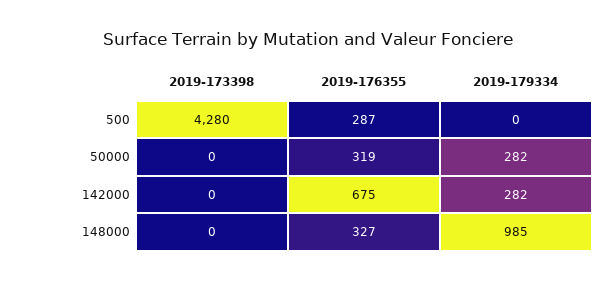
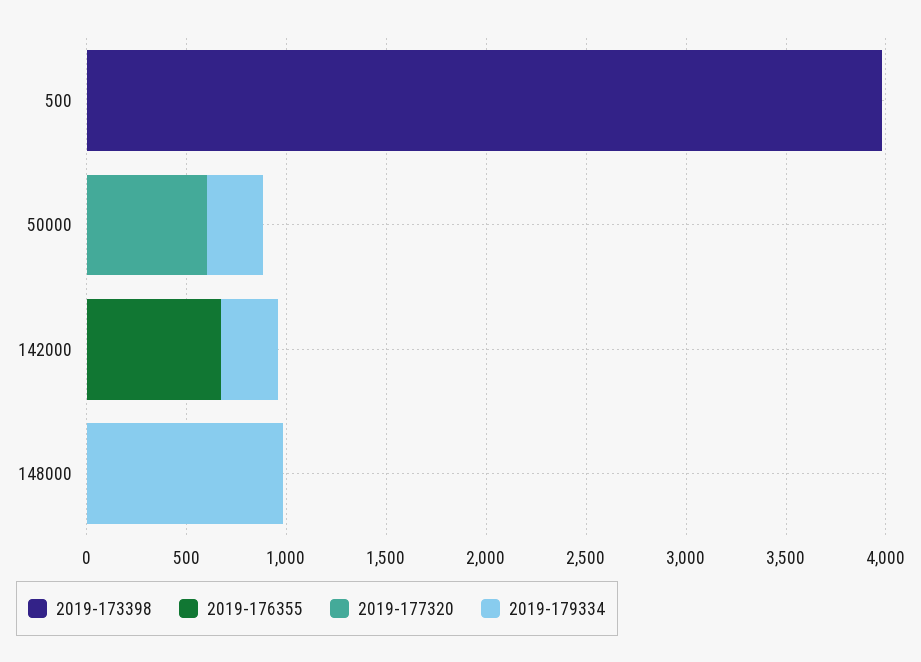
2019-173398, 500: 4280 -> 4000
2019-176355, 500: 287 -> 0
2019-176355, 50000: 319 -> 0
2019-176355, 148000: 327 -> 0
2019-177320, 500: none -> 0
2019-177320, 50000: none -> 600
2019-177320, 142000: none -> 0
2019-177320, 148000: none -> 0

